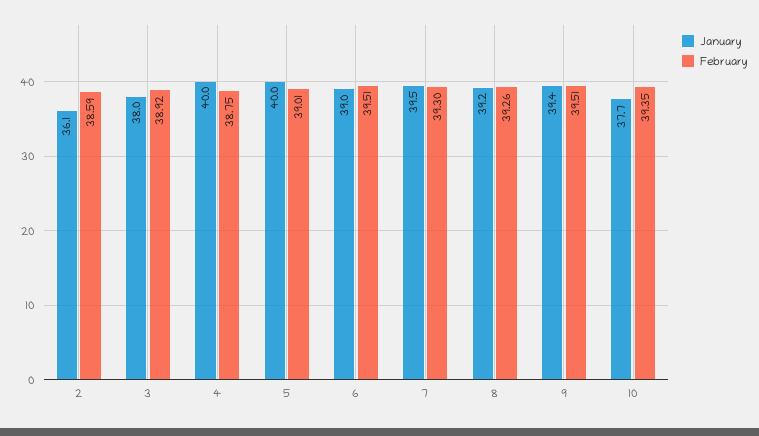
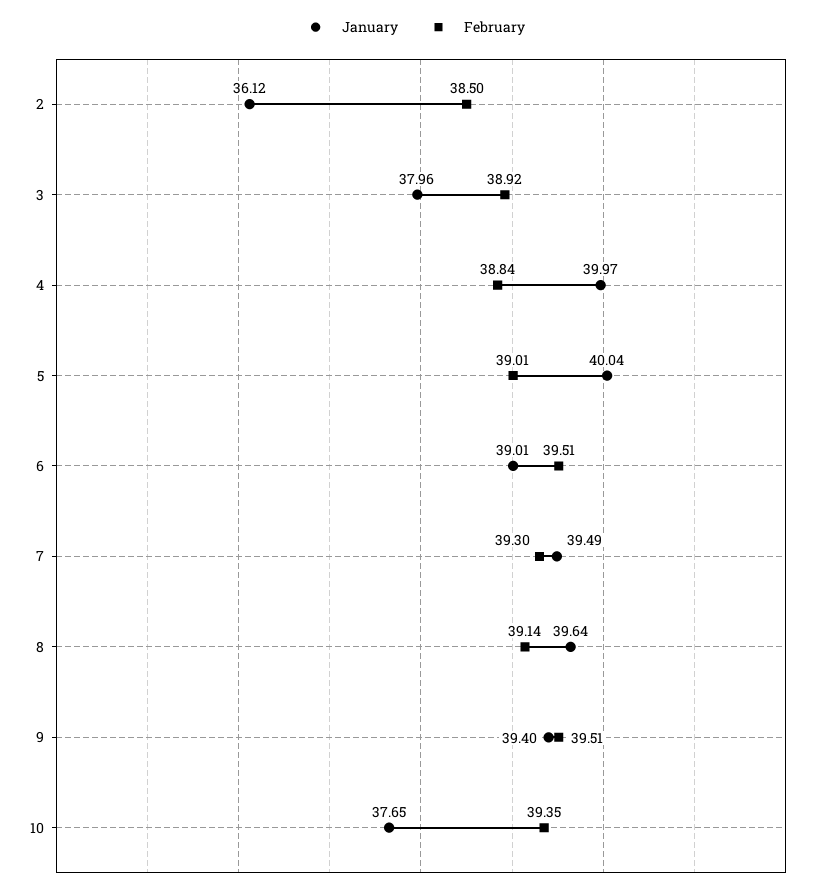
February, 2: 38.59 -> 38.5
February, 4: 38.75 -> 38.84
January, 8: 39.2 -> 39.64
February, 8: 39.26 -> 39.14

